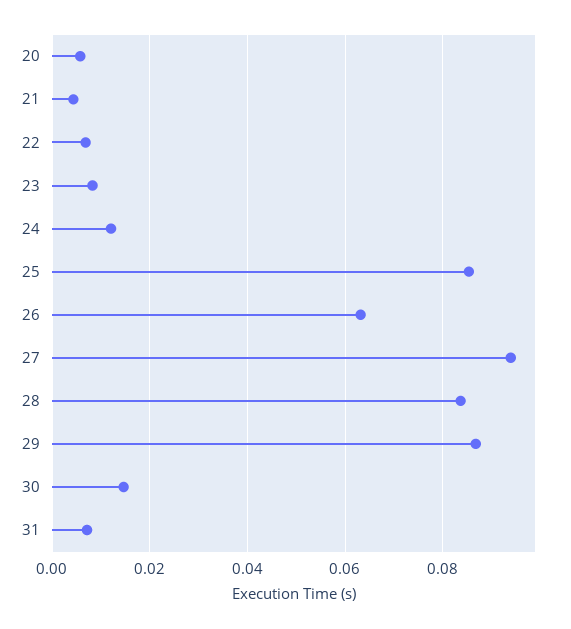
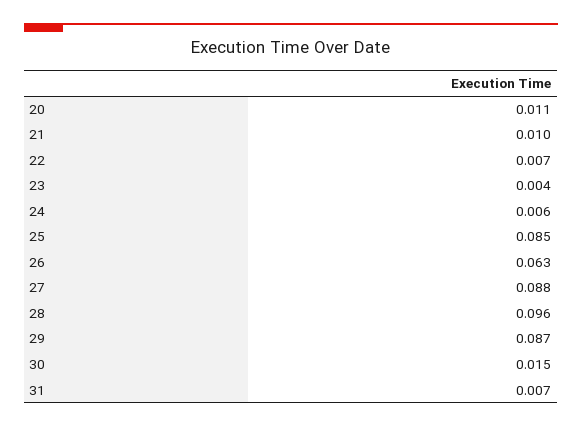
20: 0.006 -> 0.011
21: 0.004 -> 0.01
23: 0.008 -> 0.004
24: 0.012 -> 0.006
27: 0.094 -> 0.088
28: 0.084 -> 0.096

